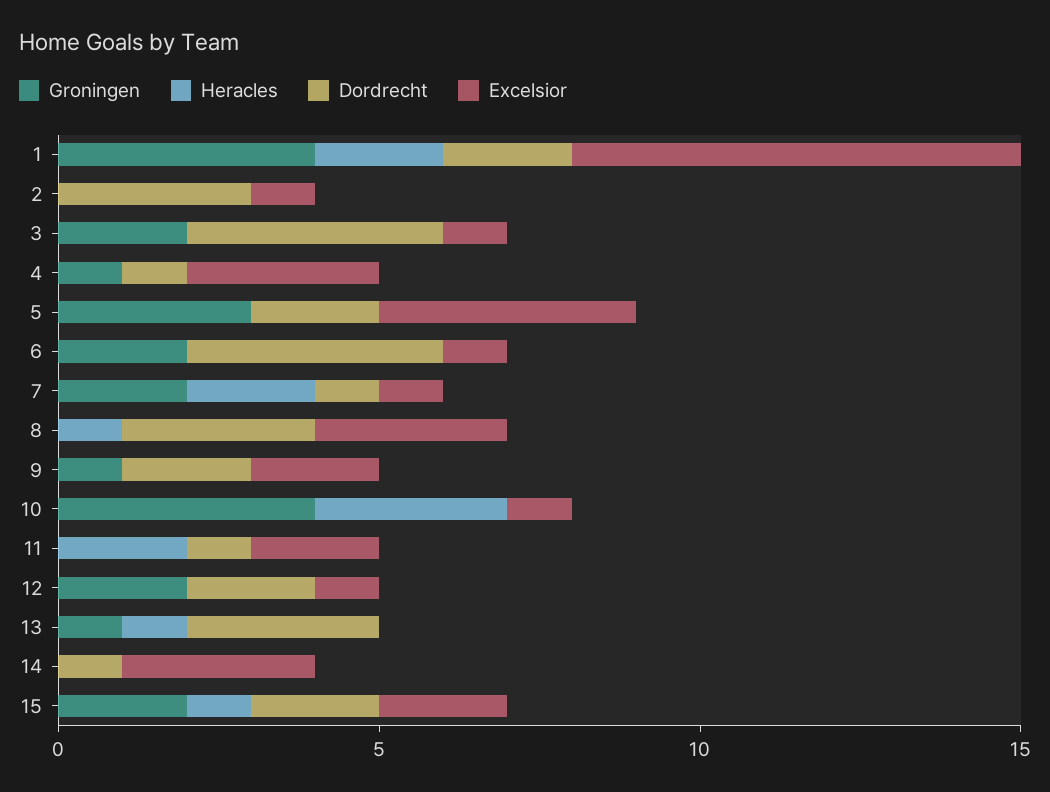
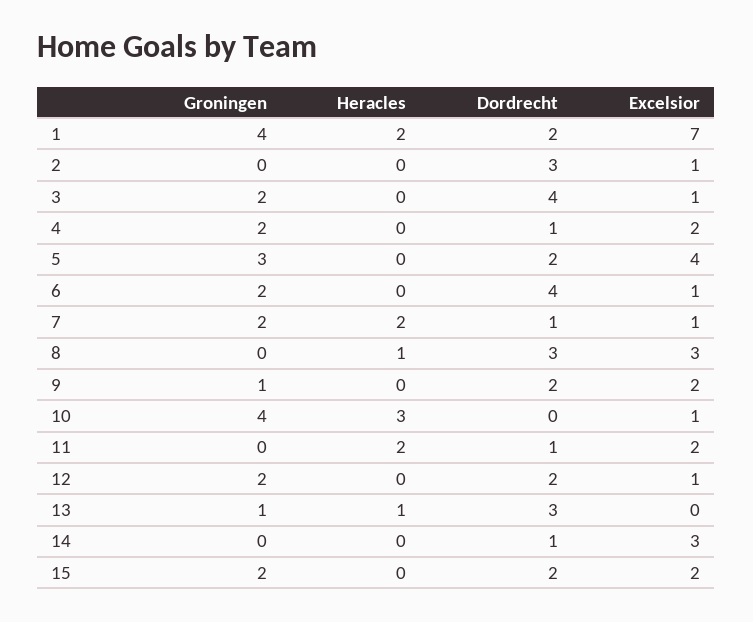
Groningen, 4: 1 -> 2
Excelsior, 4: 3 -> 2
Heracles, 15: 1 -> 0

